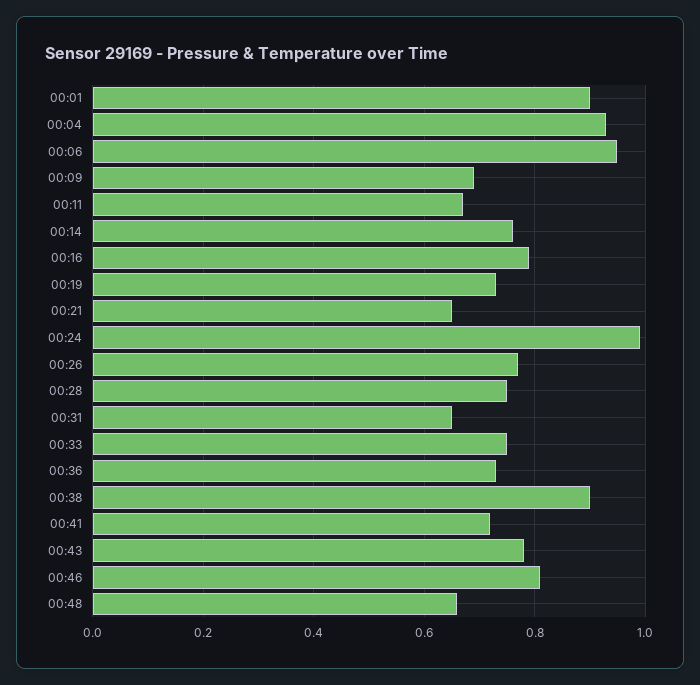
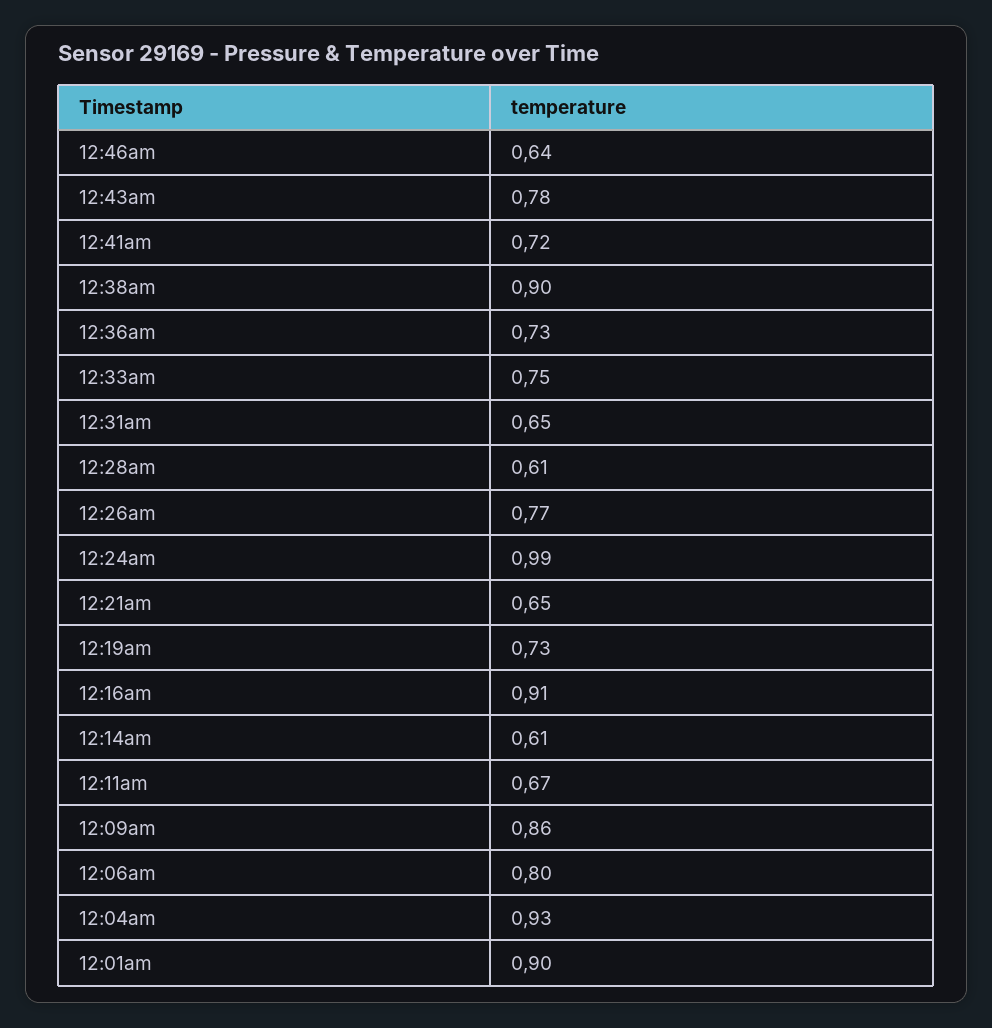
00:06: 0.95 -> 0.8
00:09: 0.7 -> 0.86
00:14: 0.75 -> 0.61
00:16: 0.8 -> 0.91
00:28: 0.75 -> 0.61
00:46: 0.8 -> 0.64
00:48: 0.65 -> none

